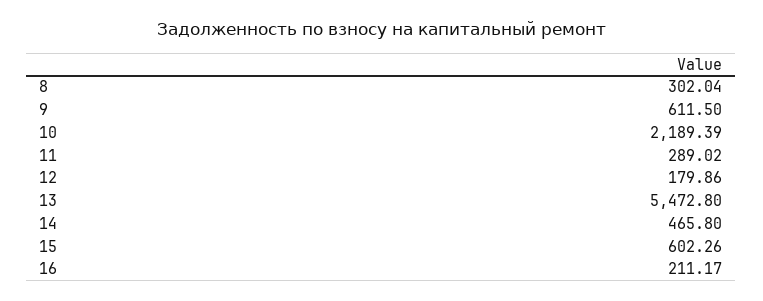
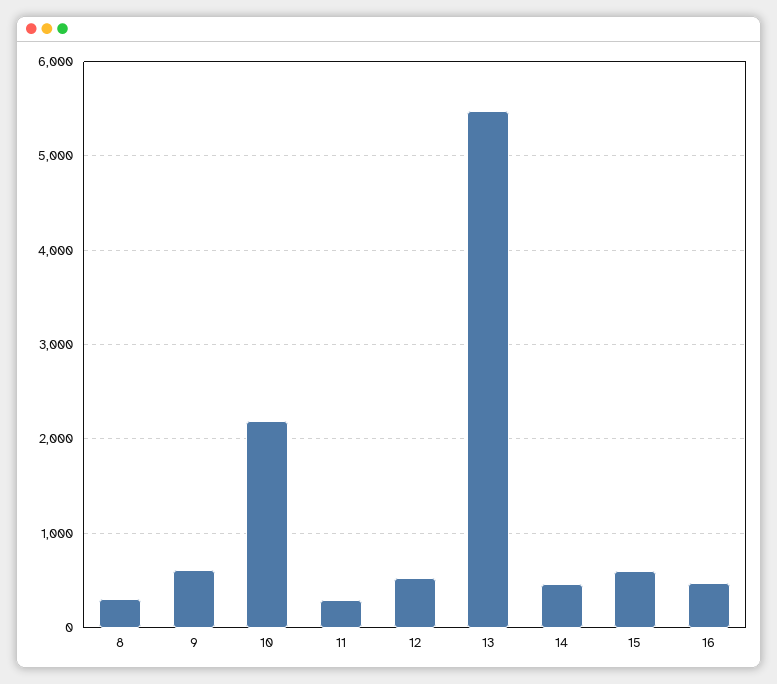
12: 179.86 -> 500
16: 211.17 -> 500

